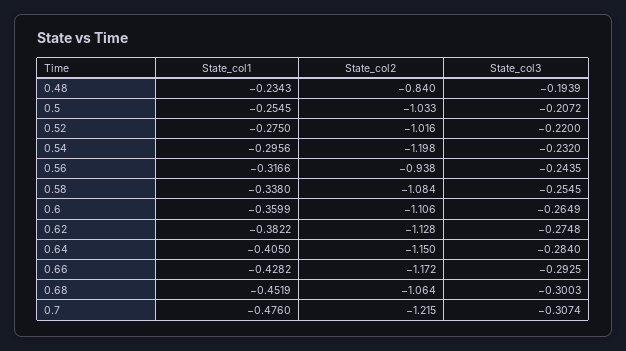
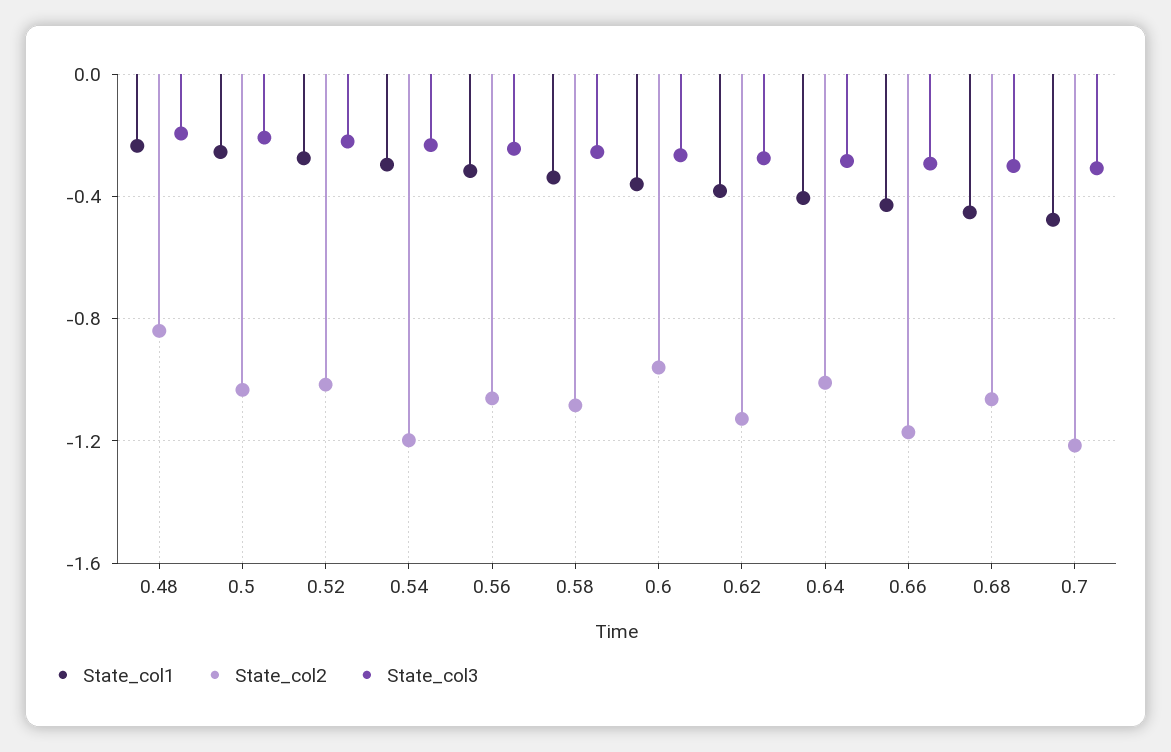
State_col2, 0.56: -0.938 -> -1.05
State_col2, 0.6: -1.106 -> -0.95
State_col2, 0.64: -1.15 -> -1

